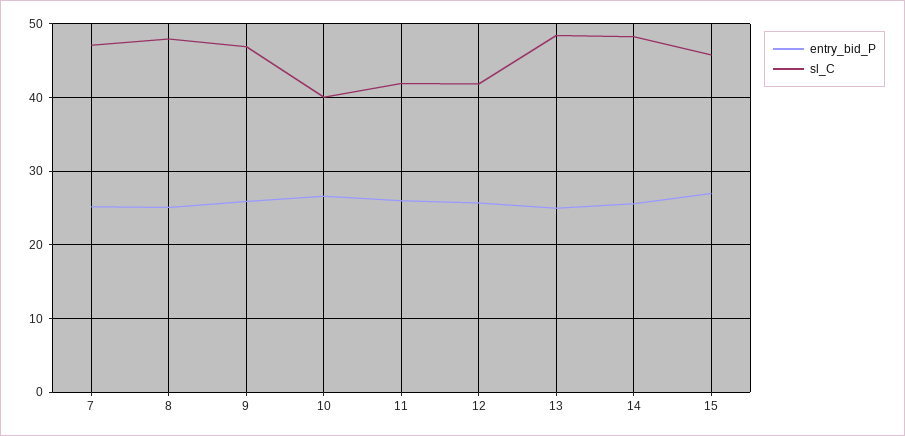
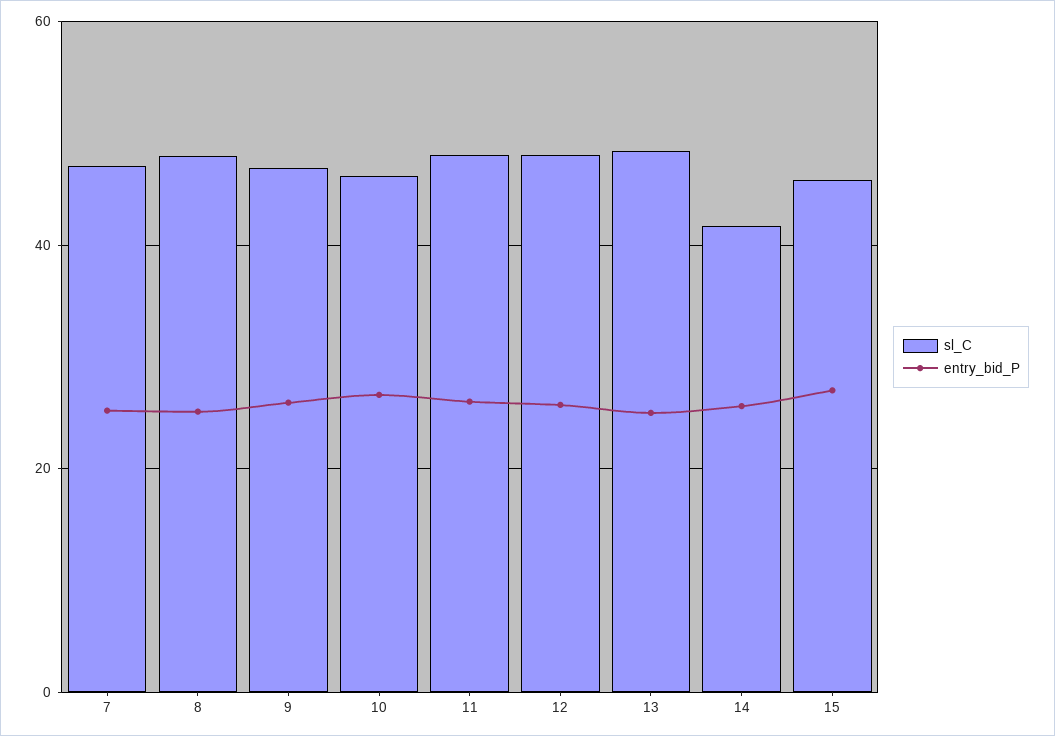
sl_C, 10: 40 -> 46
sl_C, 11: 42 -> 48
sl_C, 12: 42 -> 48
sl_C, 14: 48 -> 42

